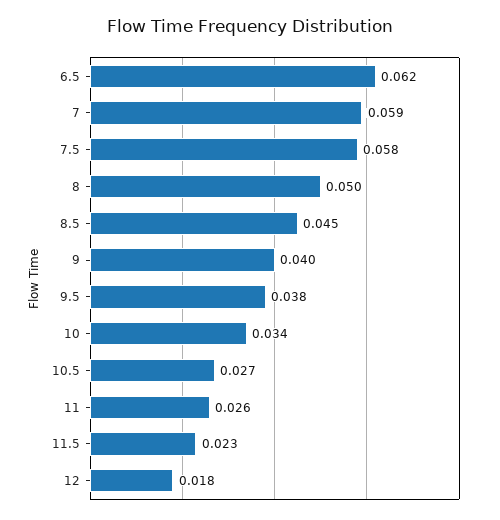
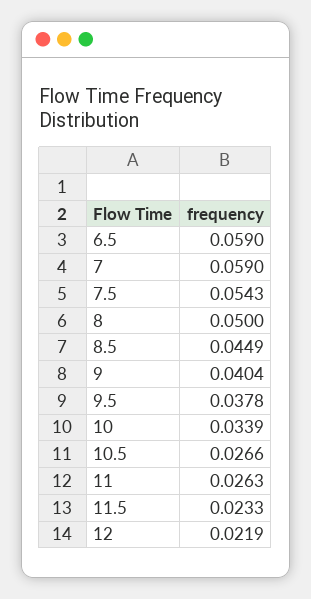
6.5: 0.062 -> 0.059
7.5: 0.058 -> 0.0543
12: 0.018 -> 0.0219

